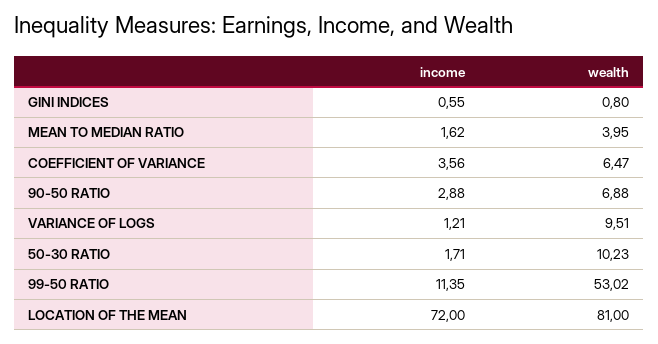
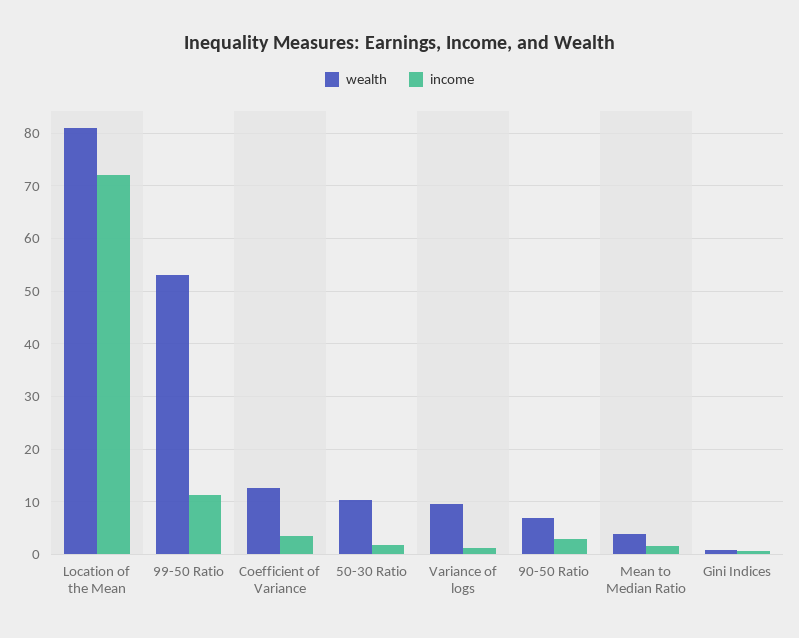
wealth, COEFFICIENT OF VARIANCE: 6.47 -> 12

